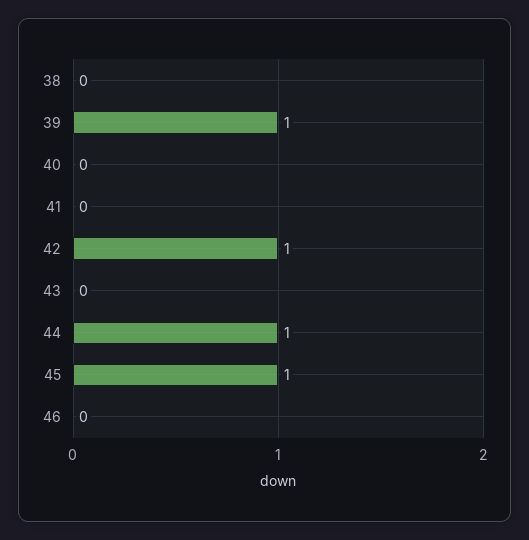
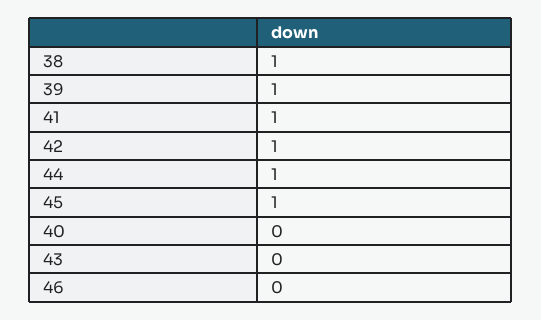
38: 0 -> 1
41: 0 -> 1

